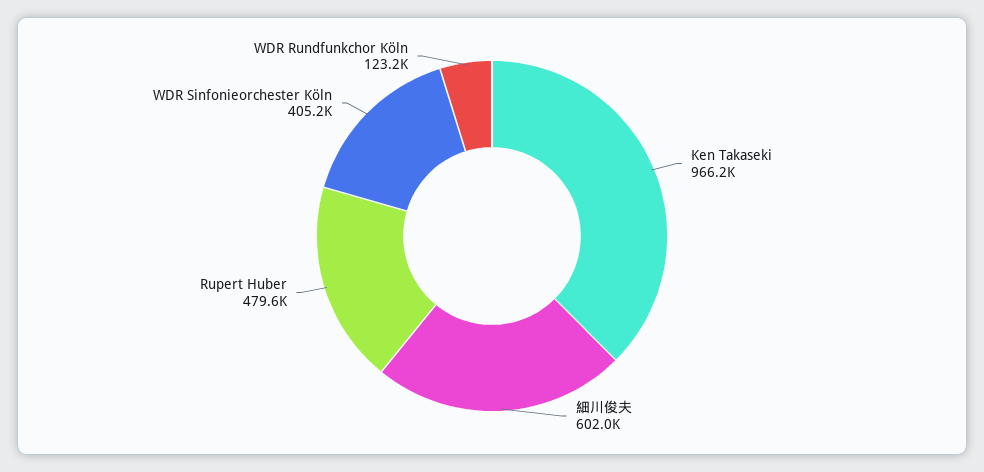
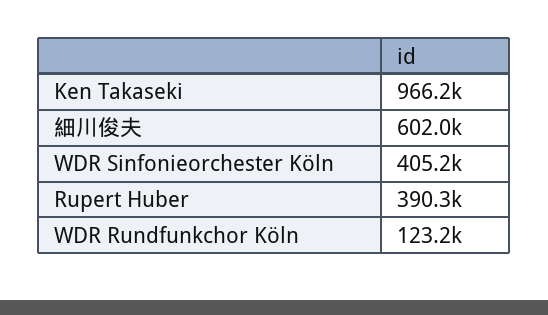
Rupert Huber: 479600 -> 390300

